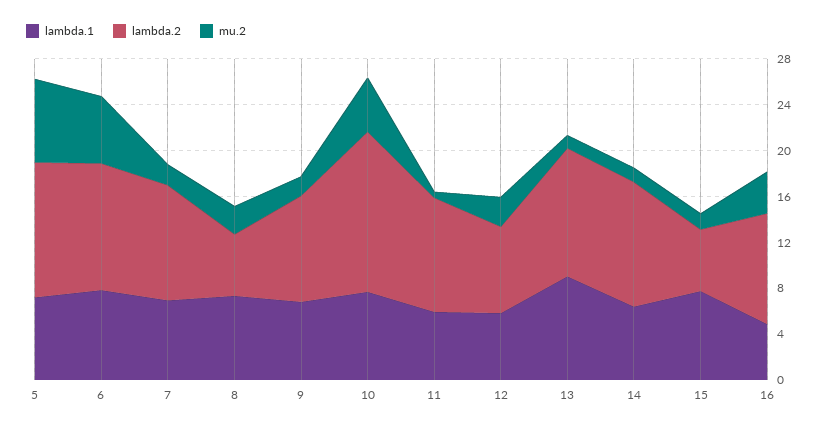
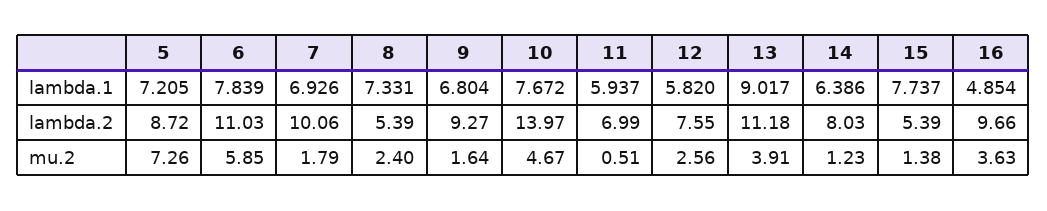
lambda.2, 5: 12 -> 8.72
lambda.2, 11: 10 -> 6.99
mu.2, 13: 1 -> 3.91
lambda.2, 14: 11 -> 8.03

